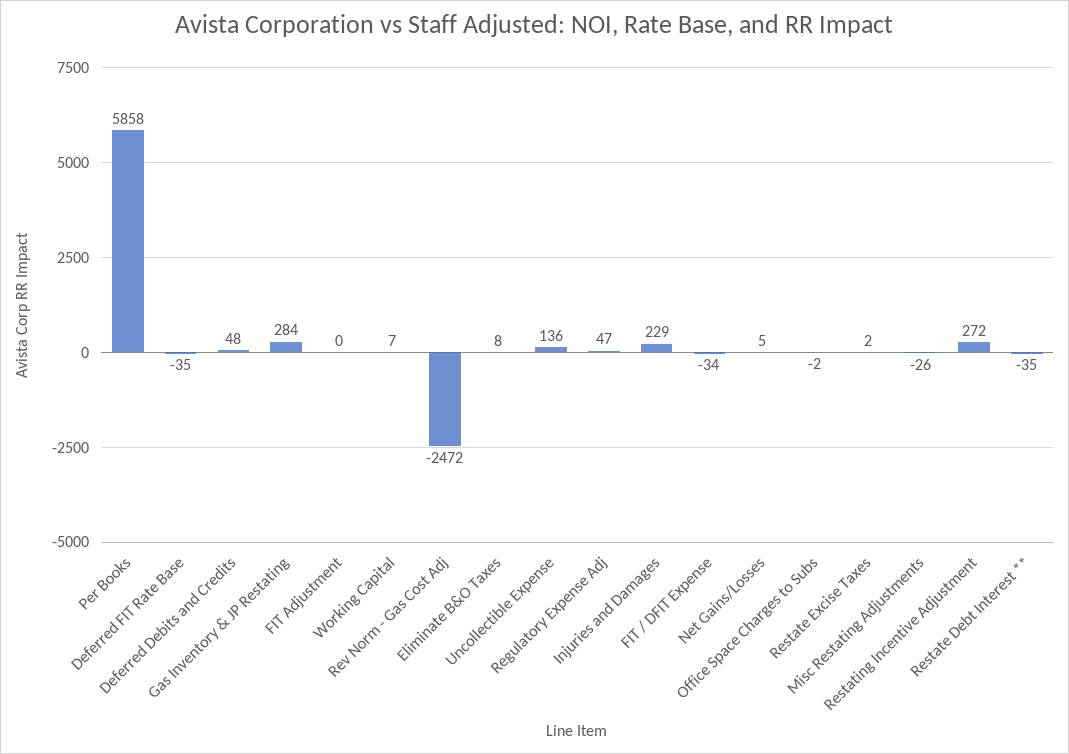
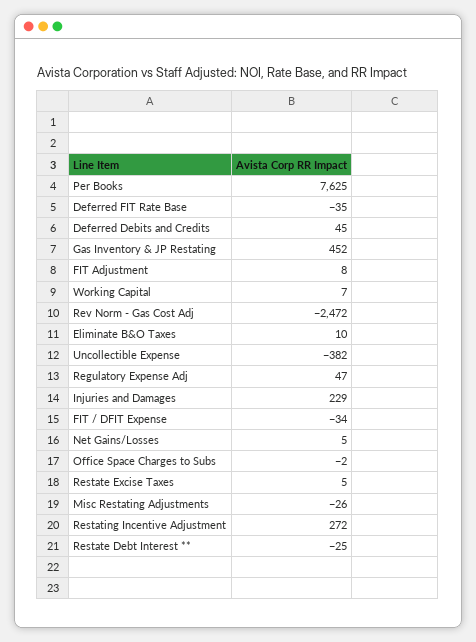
Per Books: 5858 -> 7625
Deferred Debits and Credits: 48 -> 45
Gas Inventory & JP Restating: 284 -> 452
FIT Adjustment: 0 -> 8
Eliminate B&O Taxes: 8 -> 10
Uncollectible Expense: 136 -> -382
Restate Excise Taxes: 2 -> 5
Restate Debt Interest **: -35 -> -25

